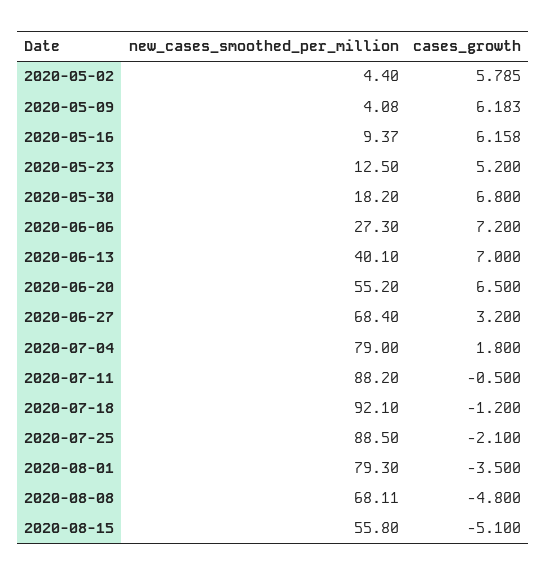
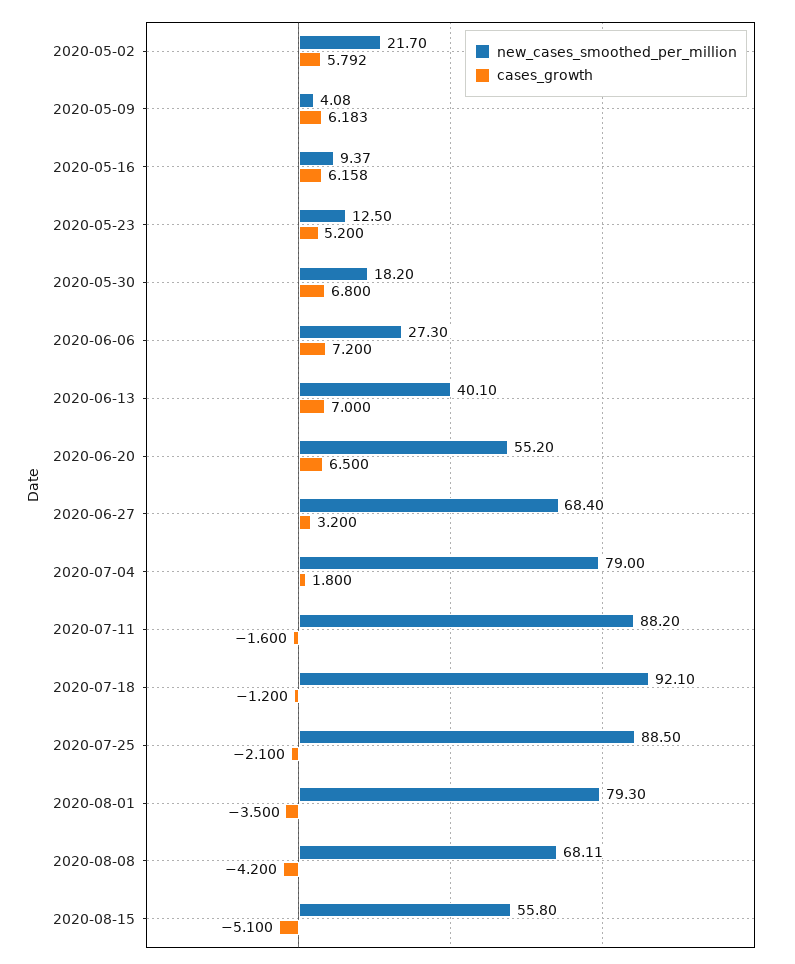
new_cases_smoothed_per_million, 2020-05-02: 4.4 -> 21.7
cases_growth, 2020-05-02: 5.785 -> 5.792
cases_growth, 2020-07-11: -0.5 -> -1.6
cases_growth, 2020-08-08: -4.8 -> -4.2

